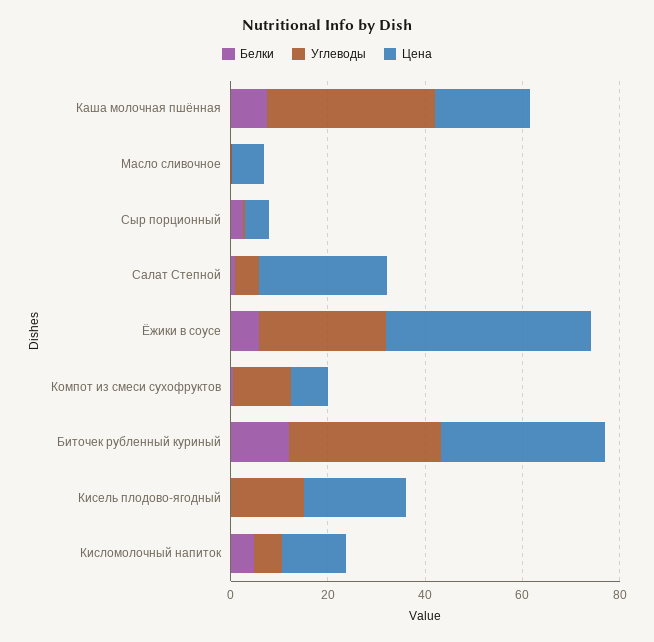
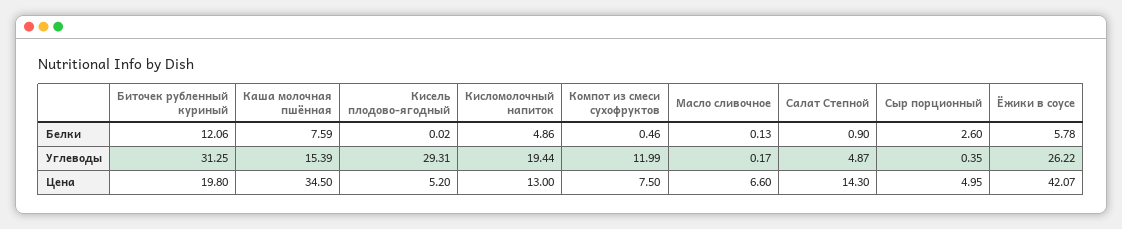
Углеводы, Каша молочная пшённая: 35 -> 15.39
Цена, Каша молочная пшённая: 20 -> 34.5
Цена, Салат Степной: 25 -> 14.3
Цена, Биточек рубленный куриный: 35 -> 19.8
Углеводы, Кисель плодово-ягодный: 15 -> 29.31
Цена, Кисель плодово-ягодный: 20 -> 5.2
Углеводы, Кисломолочный напиток: 5 -> 19.44

